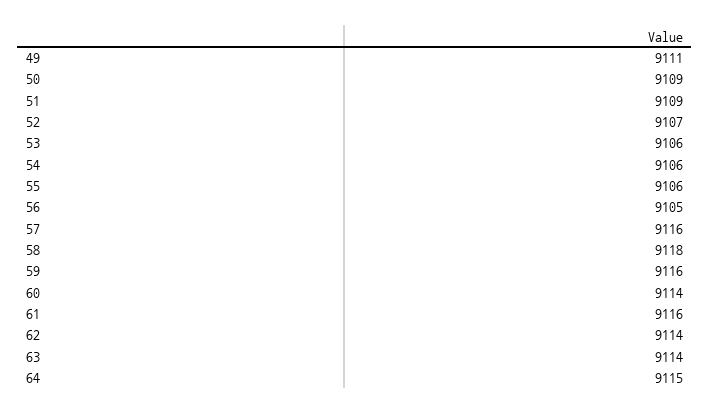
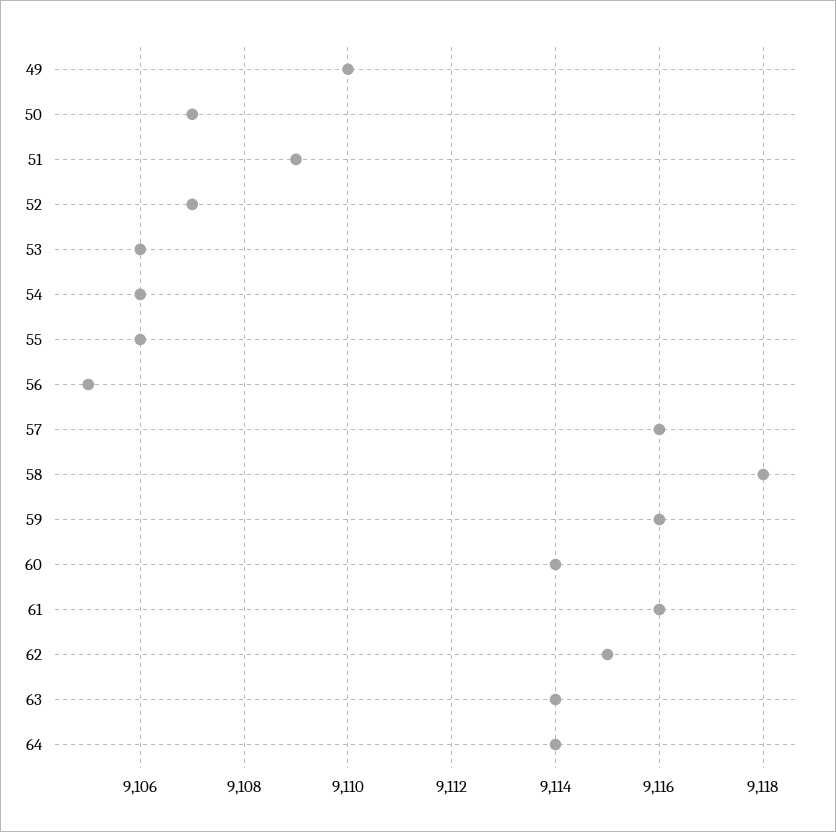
49: 9111 -> 9110
50: 9109 -> 9107
62: 9114 -> 9115
64: 9115 -> 9114

